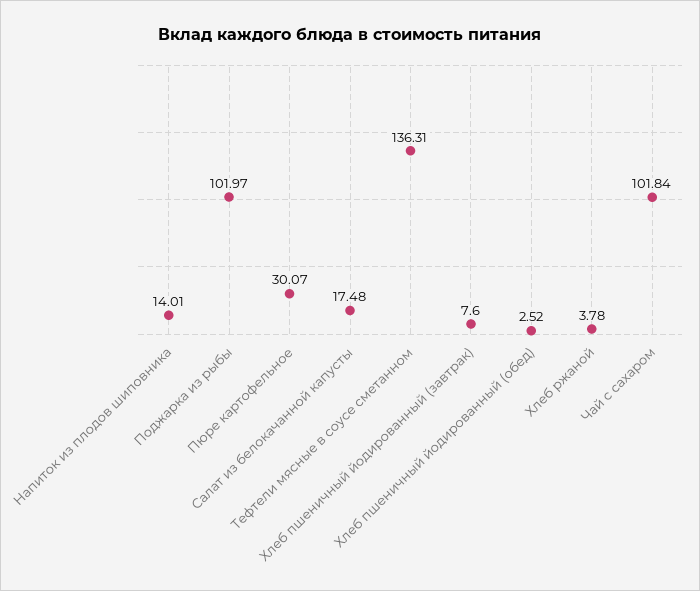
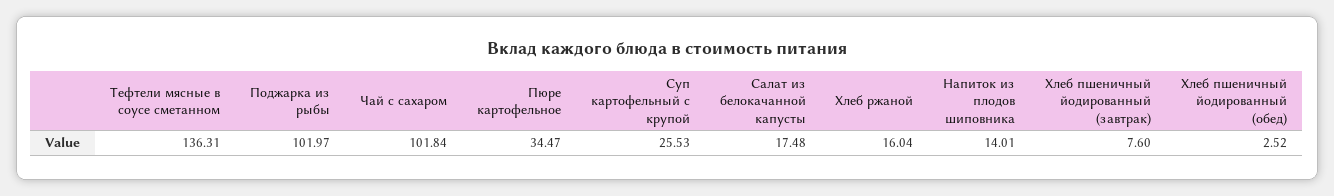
Пюре картофельное: 30.07 -> 34.47
Хлеб ржаной: 3.78 -> 16.04
Суп картофельный с крупой: none -> 25.53

